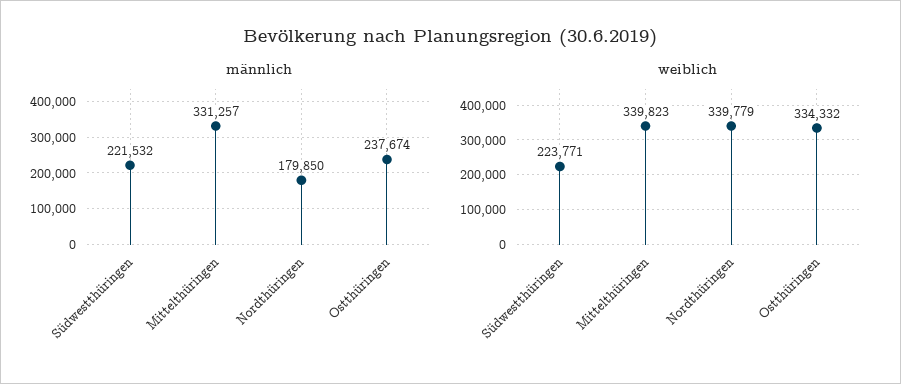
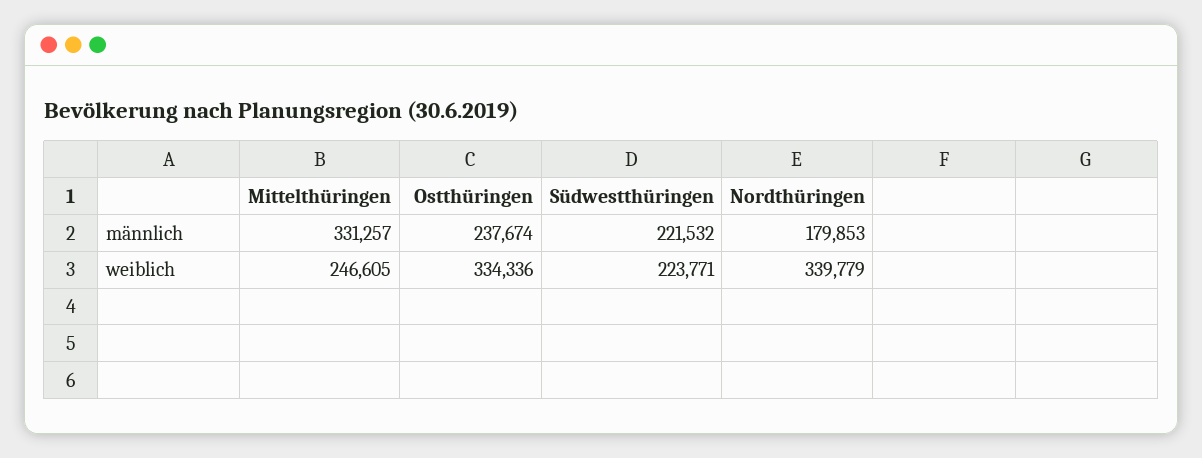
männlich, Nordthüringen: 179850 -> 179853
weiblich, Mittelthüringen: 339823 -> 246605
weiblich, Ostthüringen: 334332 -> 334336

